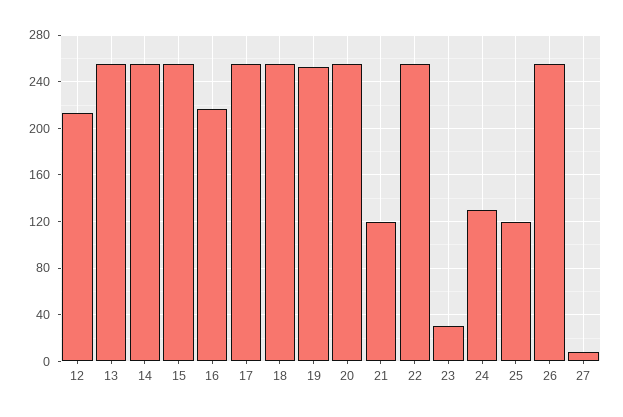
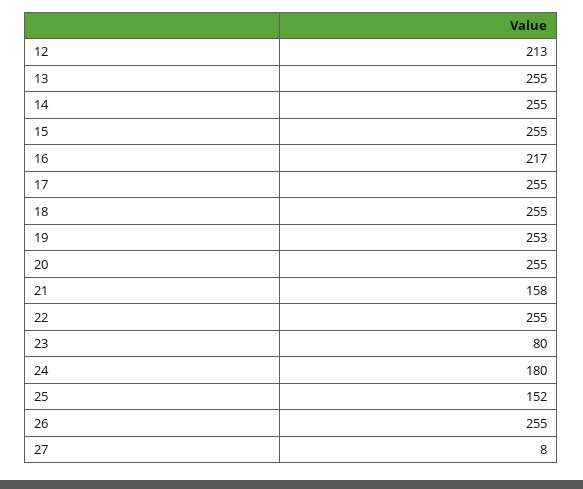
21: 120 -> 158
23: 30 -> 80
24: 130 -> 180
25: 120 -> 152

